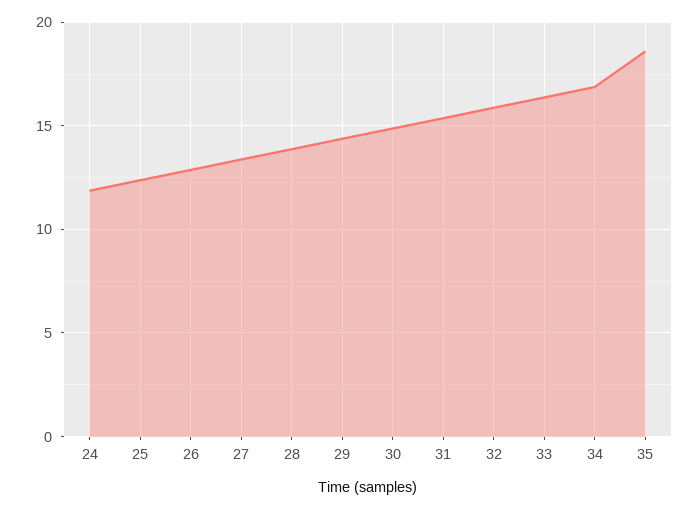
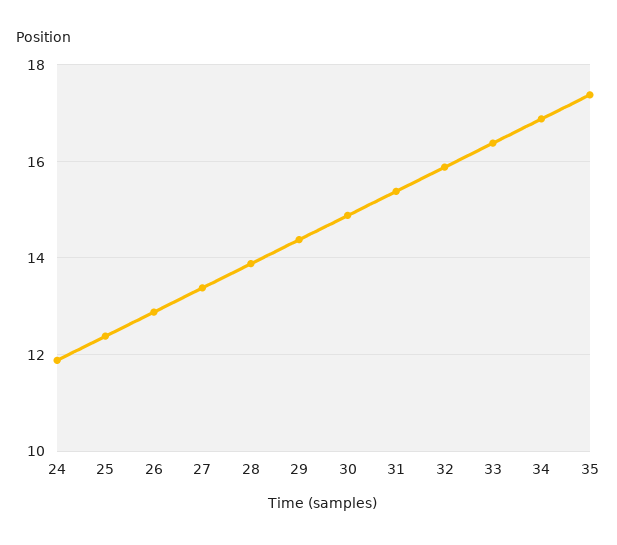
35: 18.5 -> 17.4

